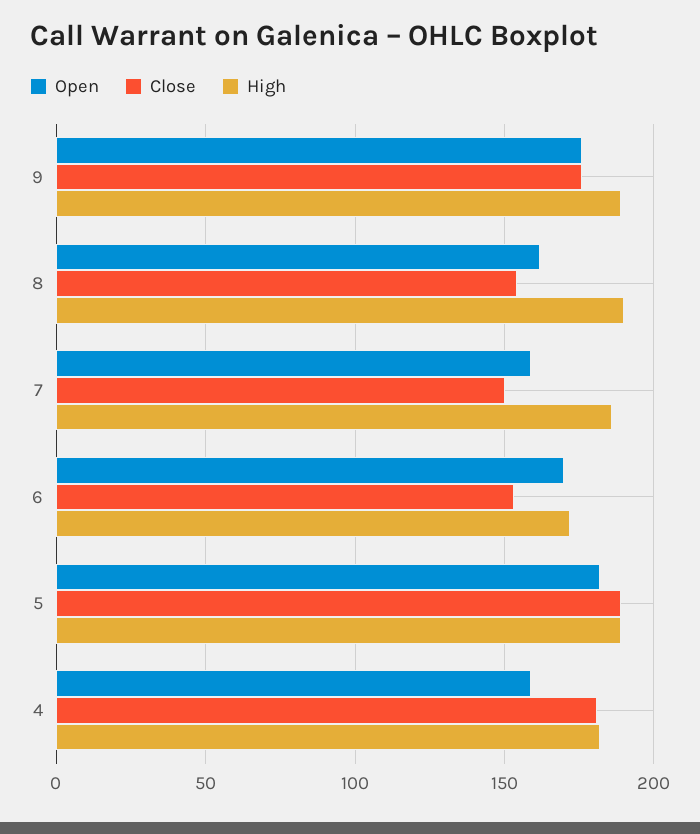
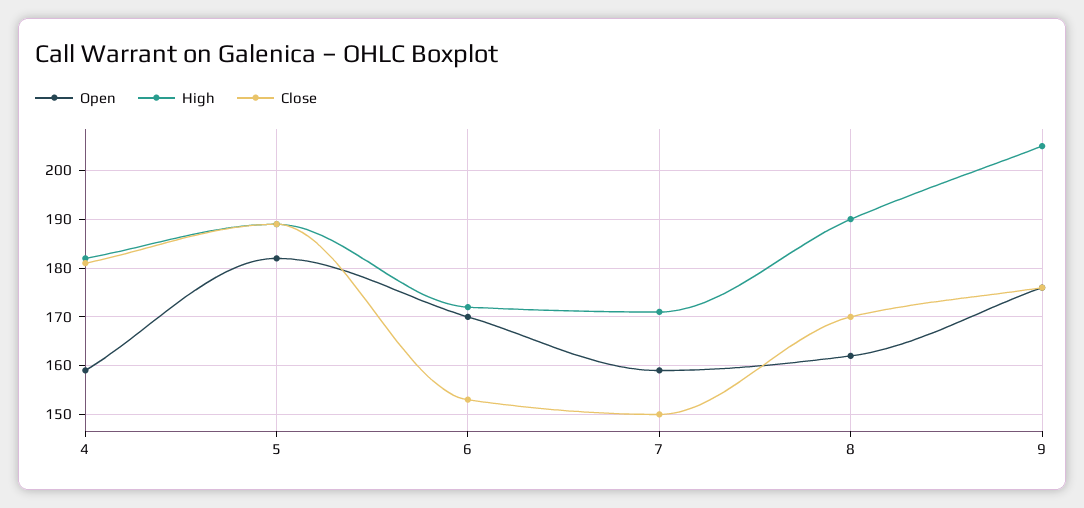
High, 9: 190 -> 205
Close, 8: 155 -> 170
High, 7: 185 -> 170

